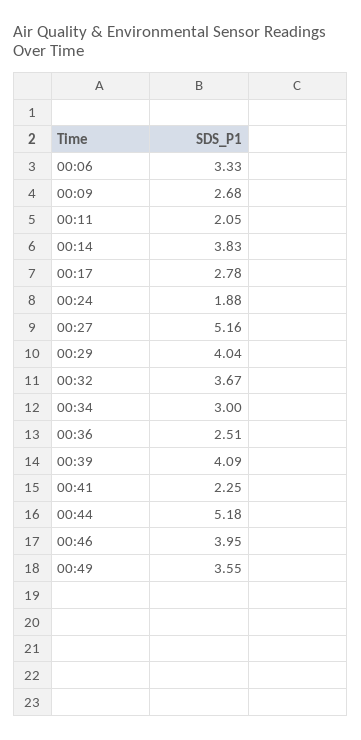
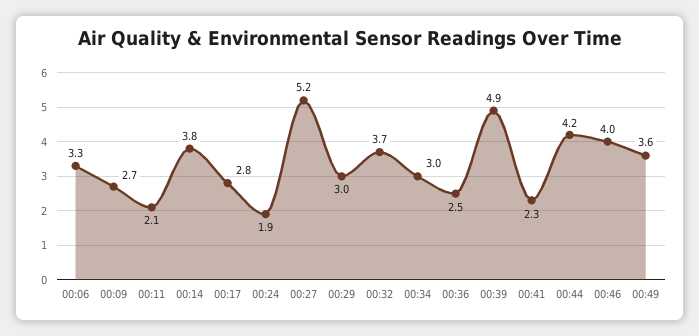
00:29: 4.04 -> 3
00:39: 4.09 -> 4.9
00:44: 5.18 -> 4.2

